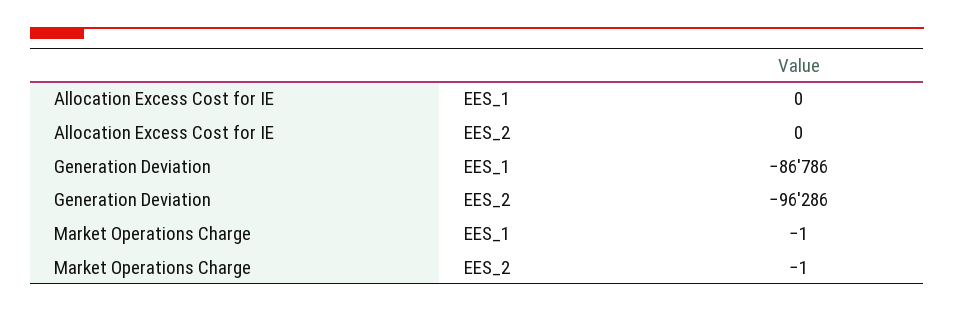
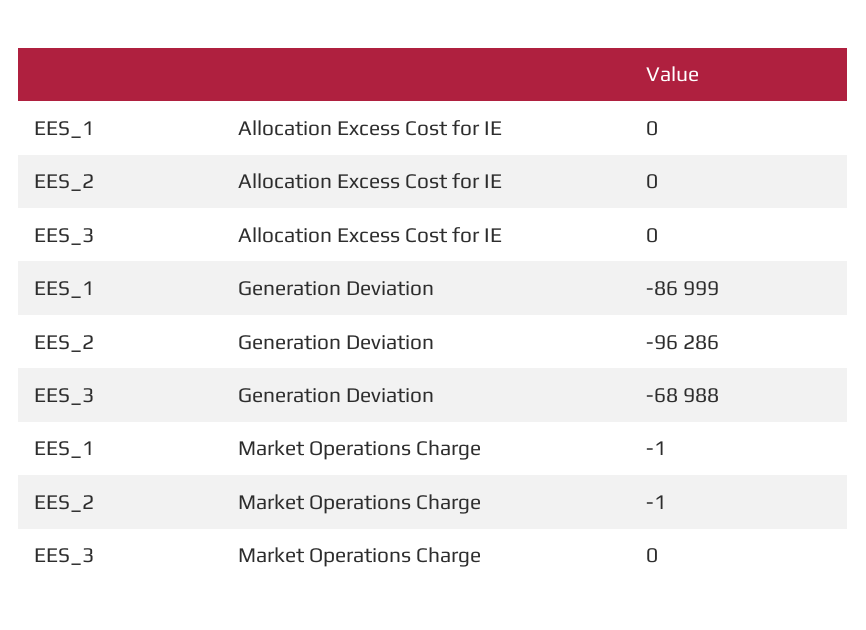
Generation Deviation, EES_1: -86786 -> -86999
Allocation Excess Cost for IE, EES_3: none -> 0
Generation Deviation, EES_3: none -> -68988
Market Operations Charge, EES_3: none -> 0

